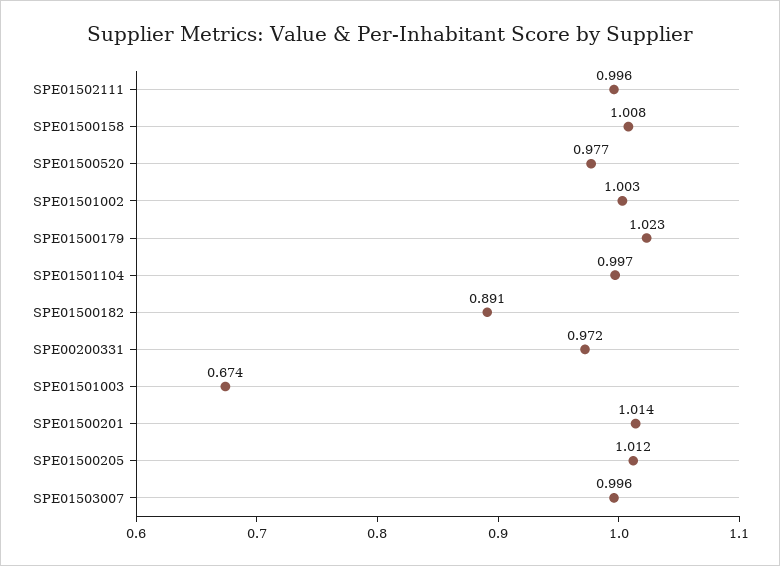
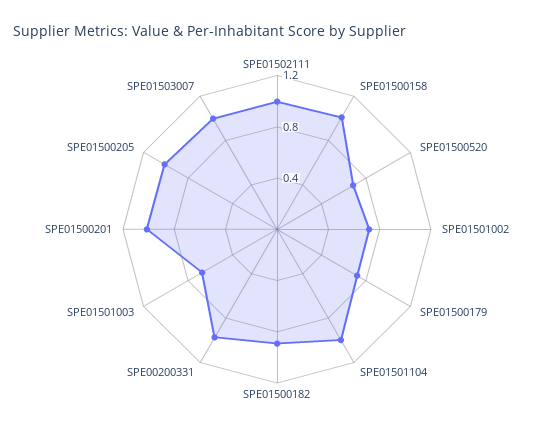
SPE01500520: 0.977 -> 0.7
SPE01501002: 1.003 -> 0.7
SPE01500179: 1.023 -> 0.7

